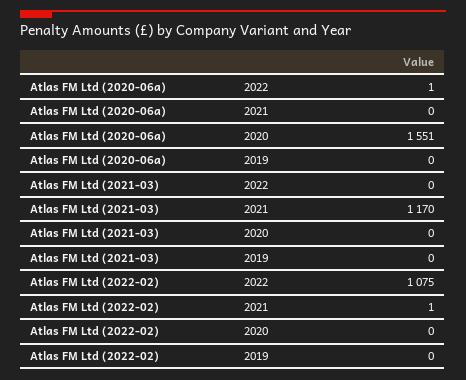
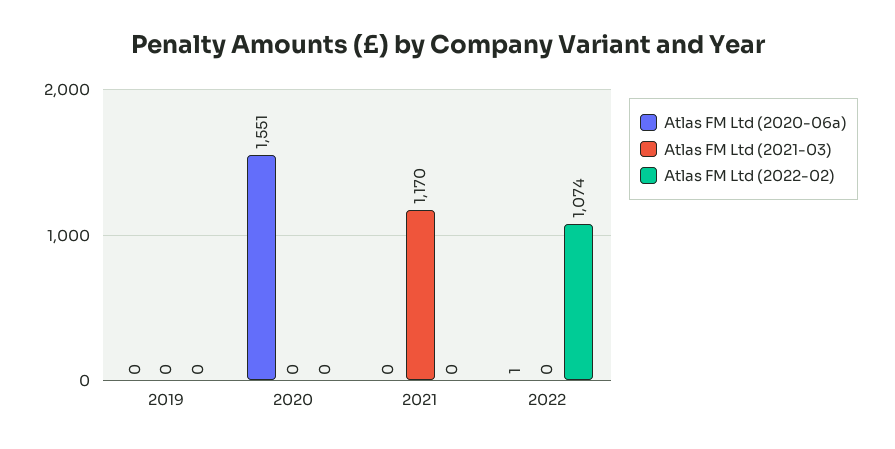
Atlas FM Ltd (2022-02), 2022: 1075 -> 1074
Atlas FM Ltd (2022-02), 2021: 1 -> 0

